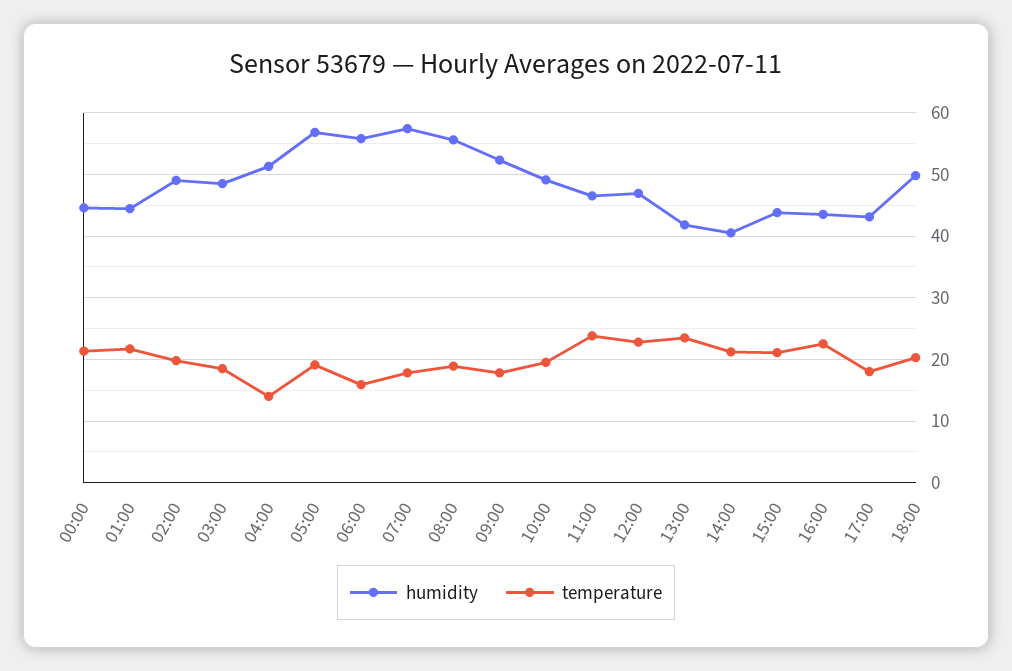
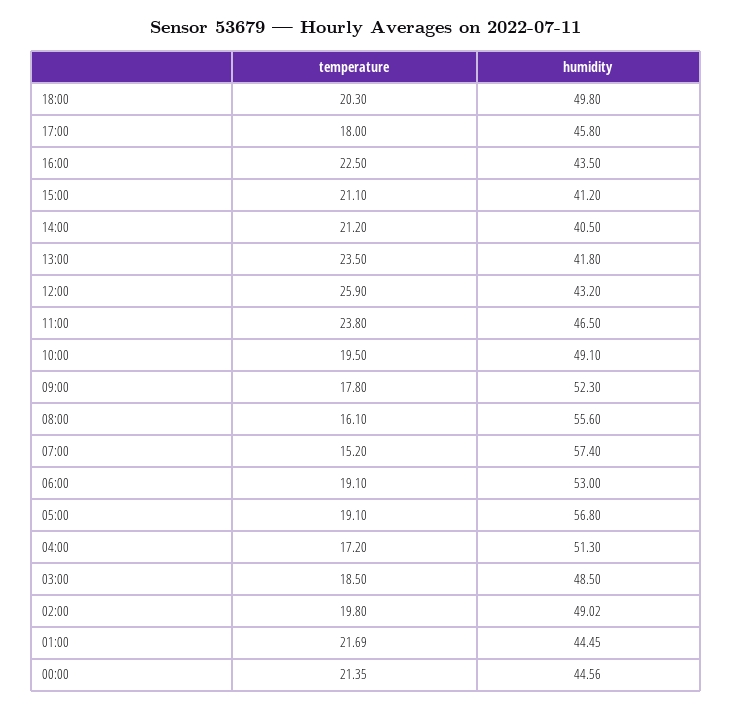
temperature, 04:00: 14 -> 17.2
humidity, 06:00: 56 -> 53
temperature, 06:00: 16 -> 19.1
temperature, 07:00: 18 -> 15.2
temperature, 08:00: 19 -> 16.1
humidity, 12:00: 47 -> 43.2
temperature, 12:00: 23 -> 25.9
humidity, 15:00: 44 -> 41.2
humidity, 17:00: 43 -> 45.8

